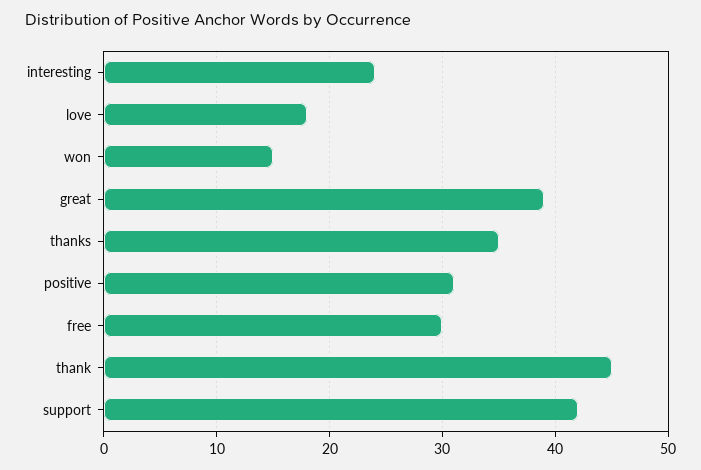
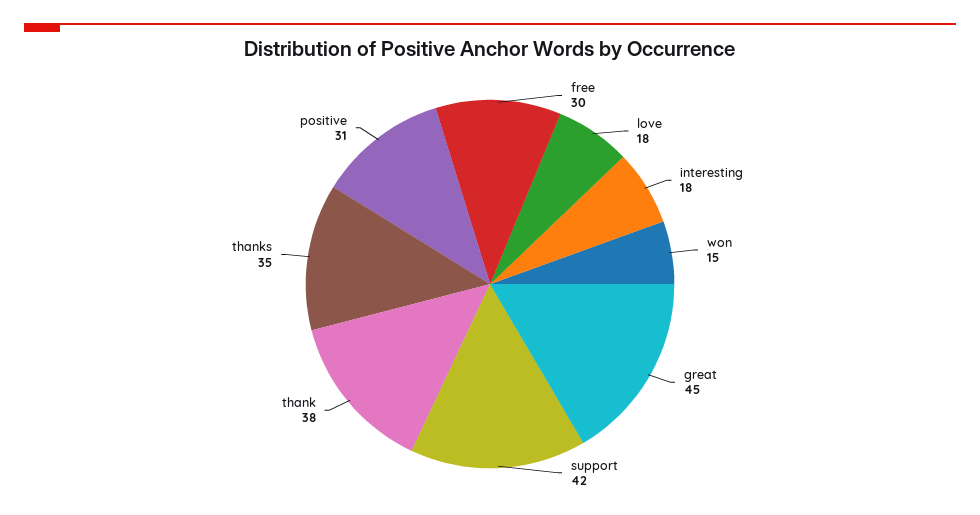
interesting: 24 -> 18
great: 39 -> 45
thank: 45 -> 38

